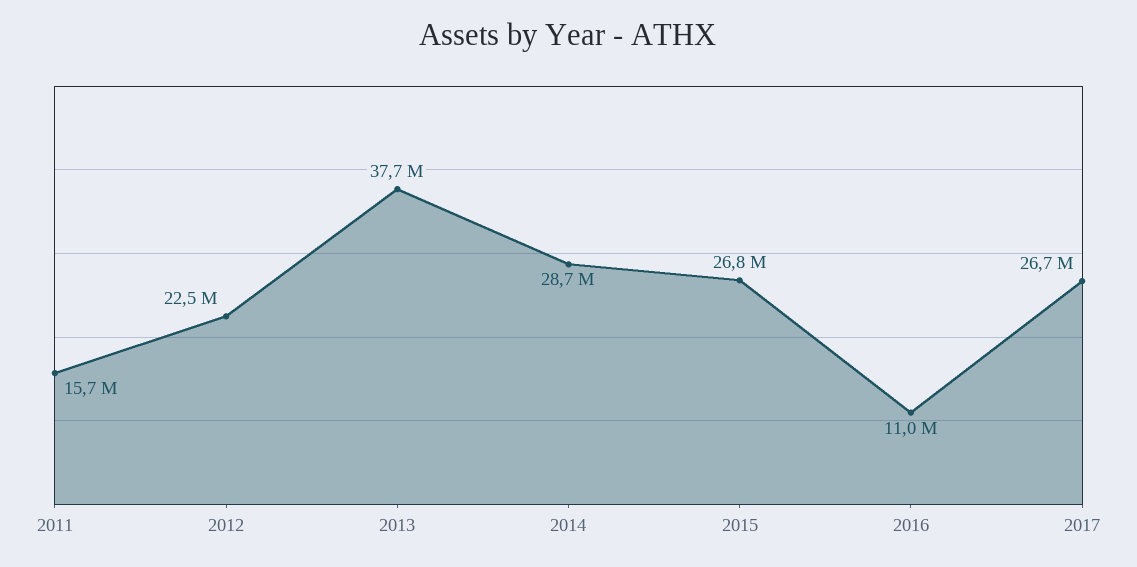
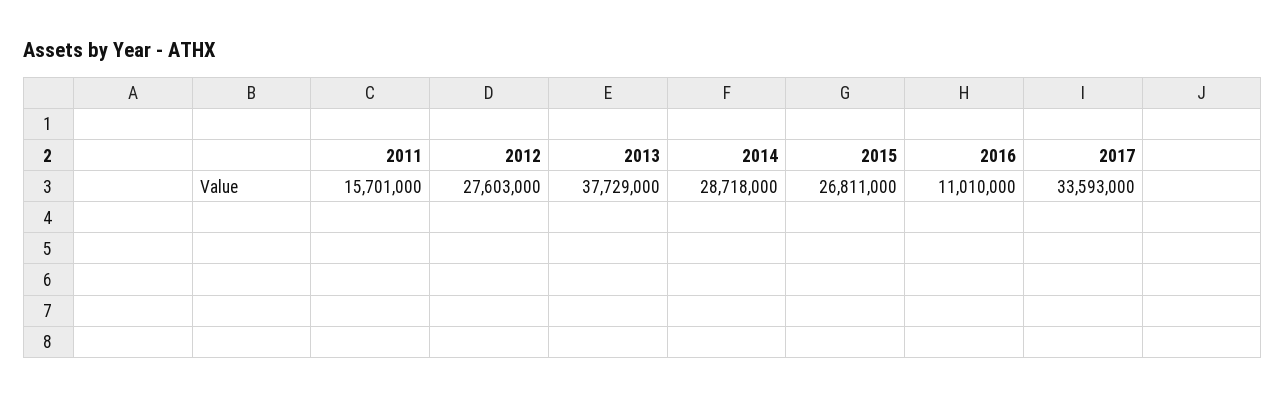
2012: 22500000 -> 27603000
2017: 26700000 -> 33593000

